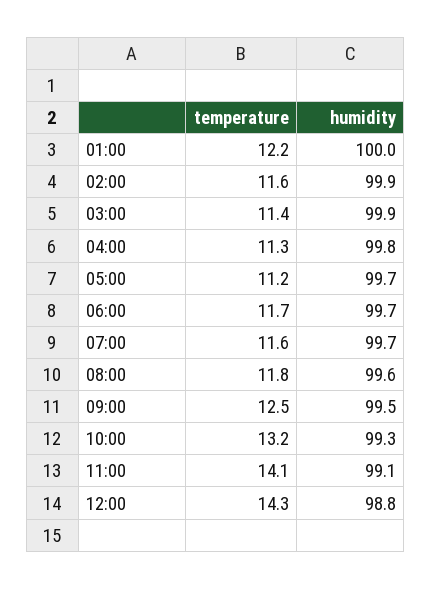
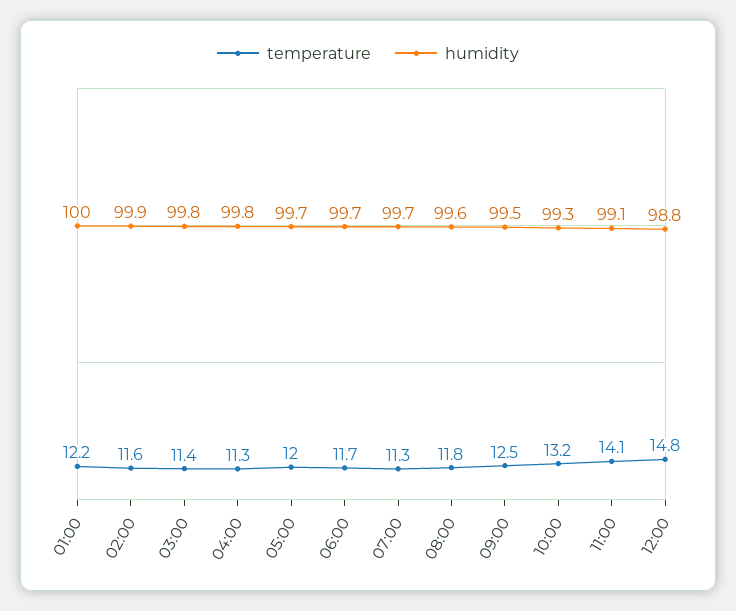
humidity, 03:00: 99.9 -> 99.8
temperature, 05:00: 11.2 -> 12
temperature, 07:00: 11.6 -> 11.3
temperature, 12:00: 14.3 -> 14.8

